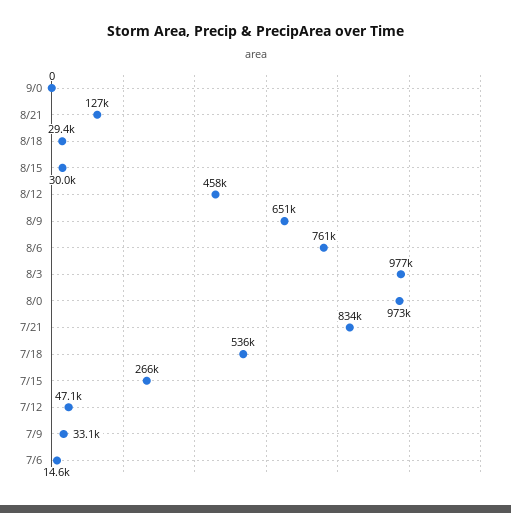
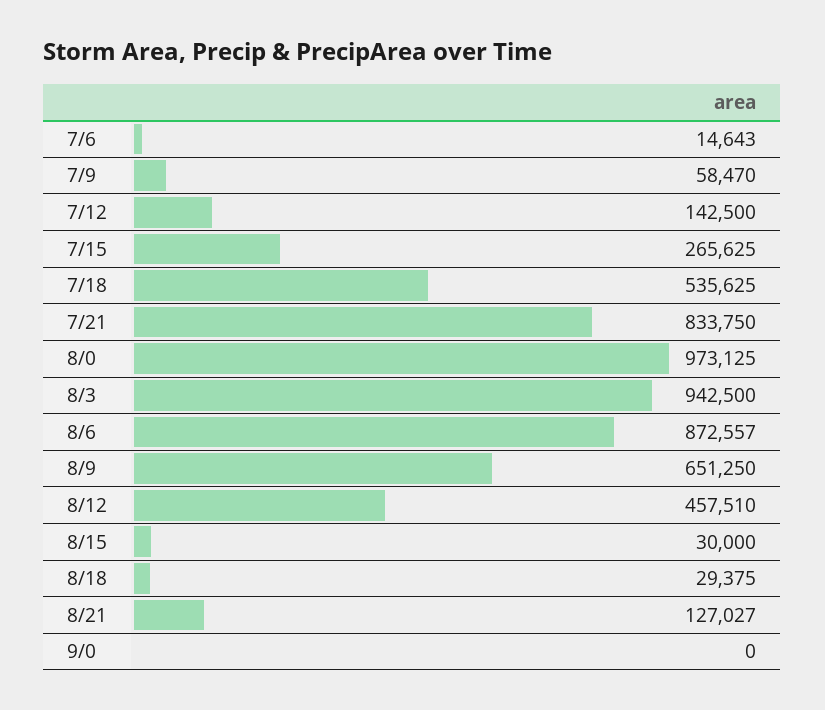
8/6: 761000 -> 872557
8/3: 977000 -> 942500
7/12: 47100 -> 142500
7/9: 33100 -> 58470

